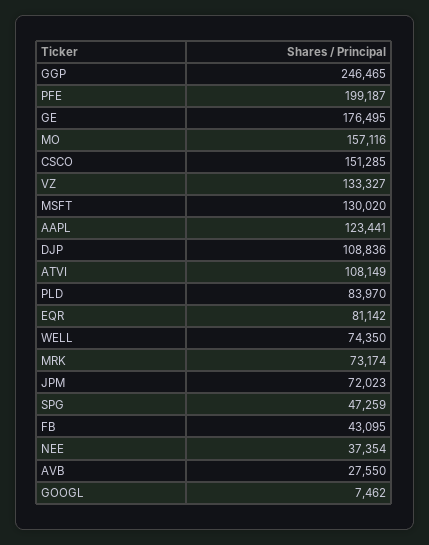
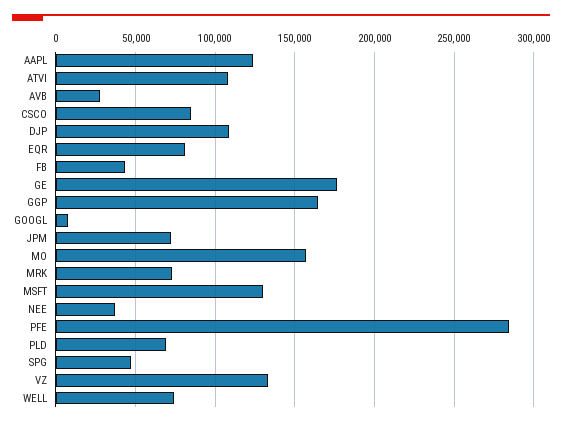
GGP: 246465 -> 165000
PFE: 199187 -> 285000
CSCO: 151285 -> 85000
PLD: 83970 -> 70000

